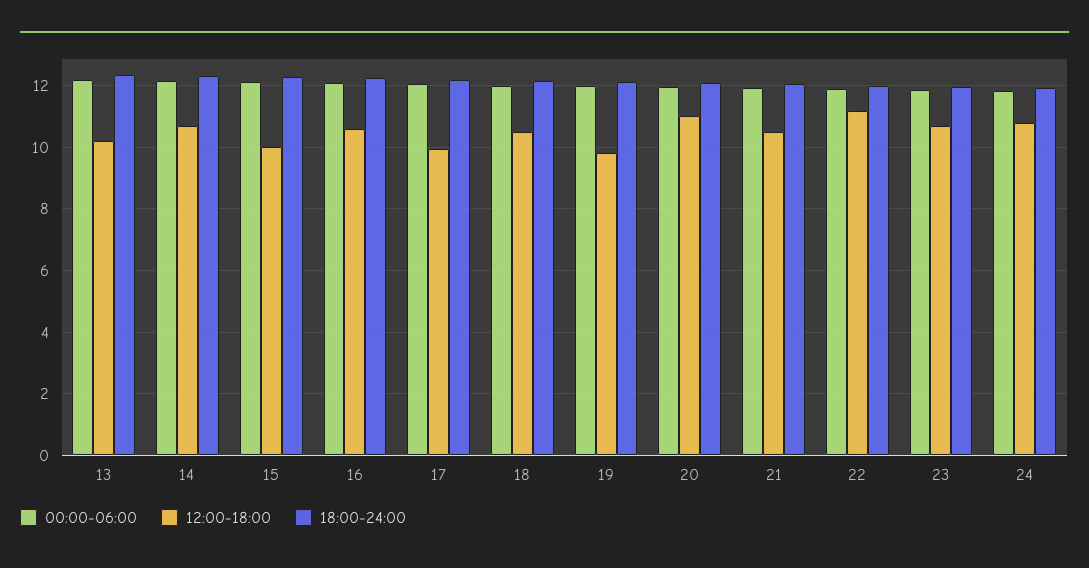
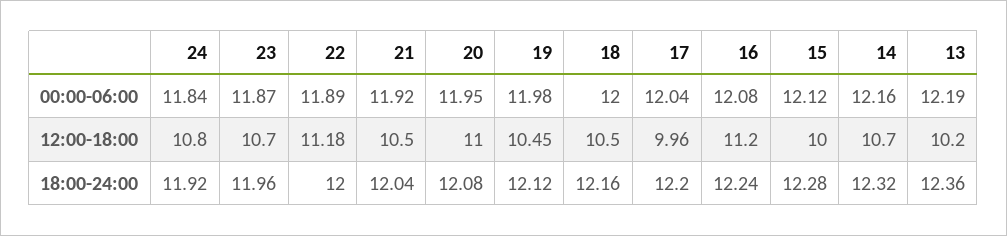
12:00-18:00, 16: 10.6 -> 11.2
12:00-18:00, 19: 9.8 -> 10.45

